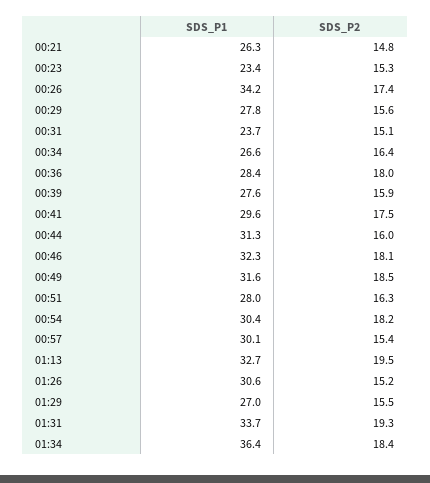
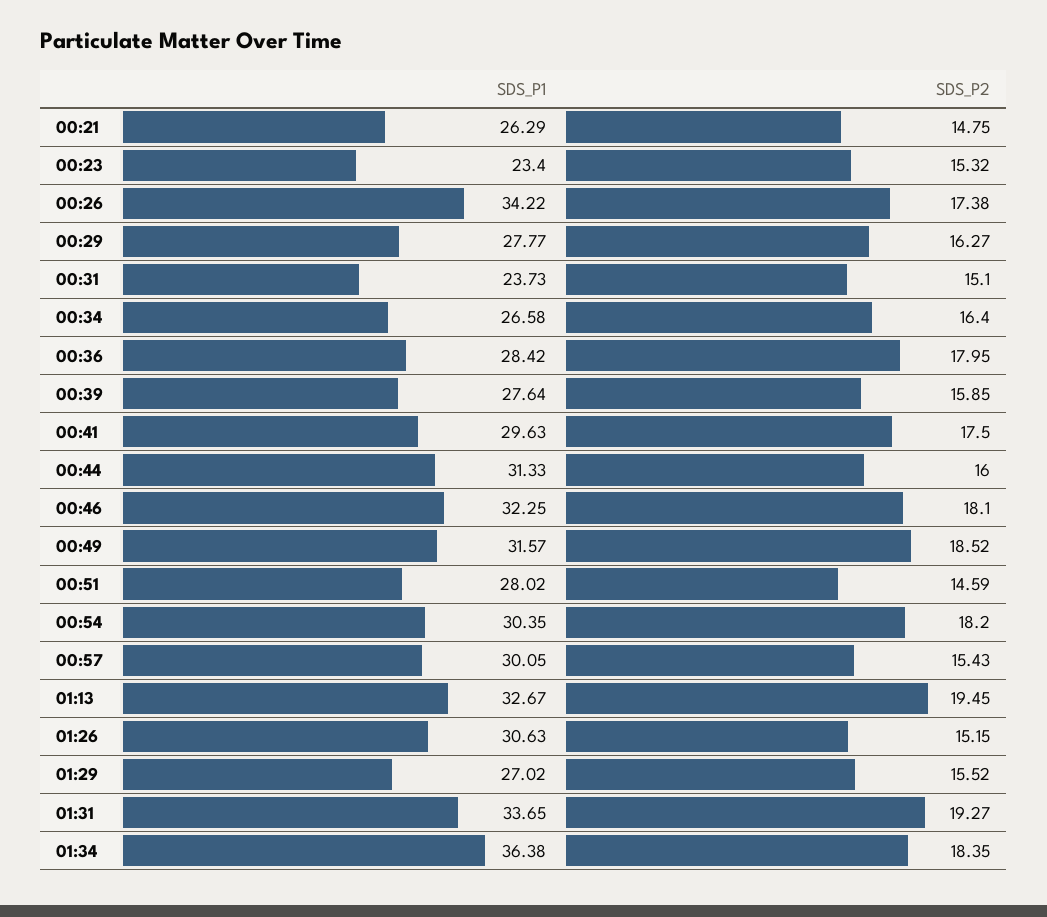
SDS_P2, 00:29: 15.6 -> 16.27
SDS_P2, 00:51: 16.3 -> 14.59

